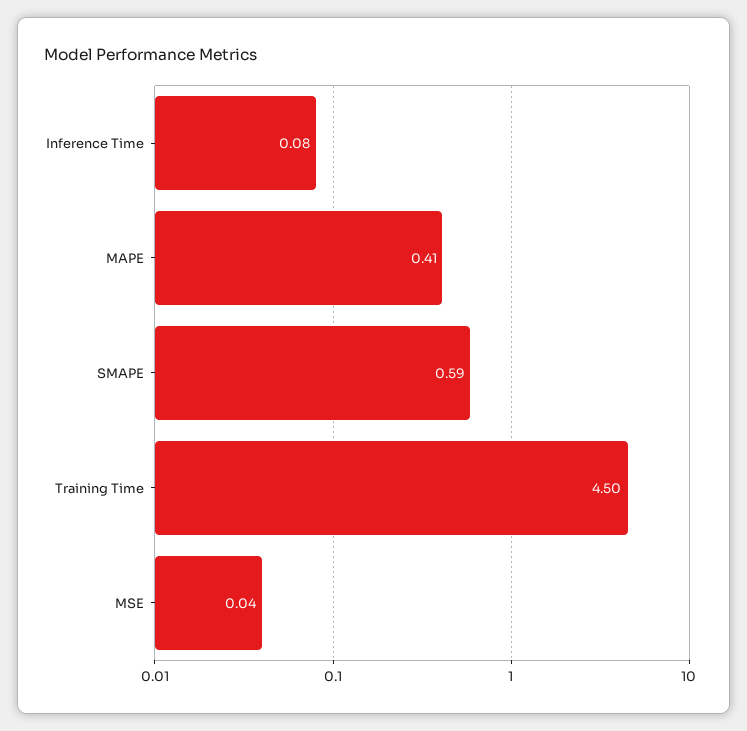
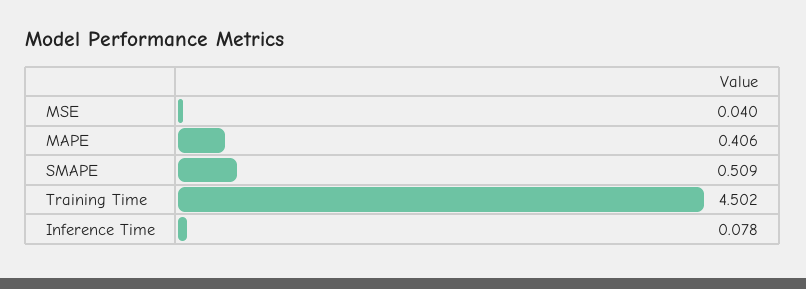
SMAPE: 0.59 -> 0.509

